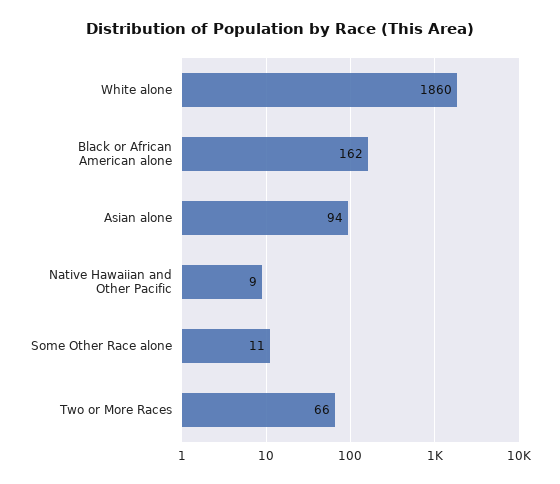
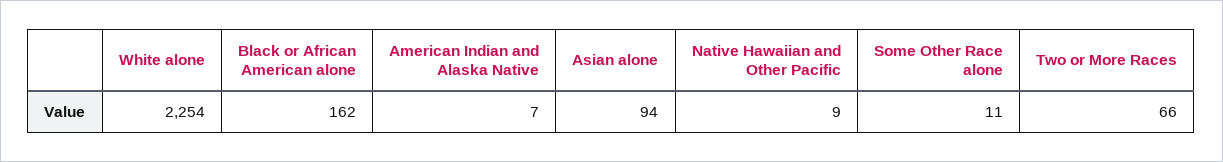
White alone: 1860 -> 2254
American Indian and Alaska Native: none -> 7

